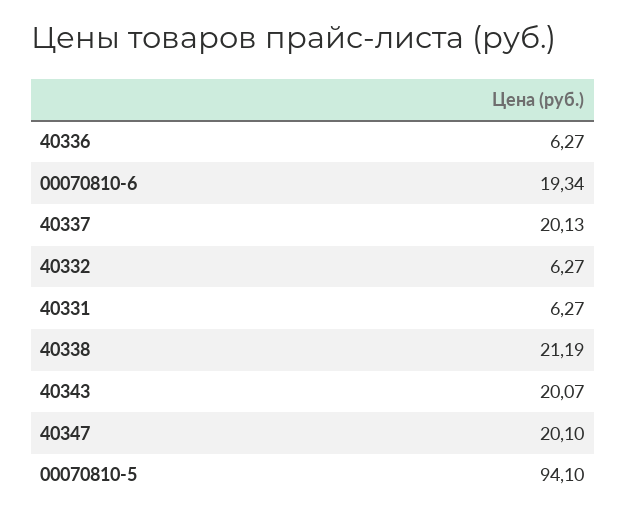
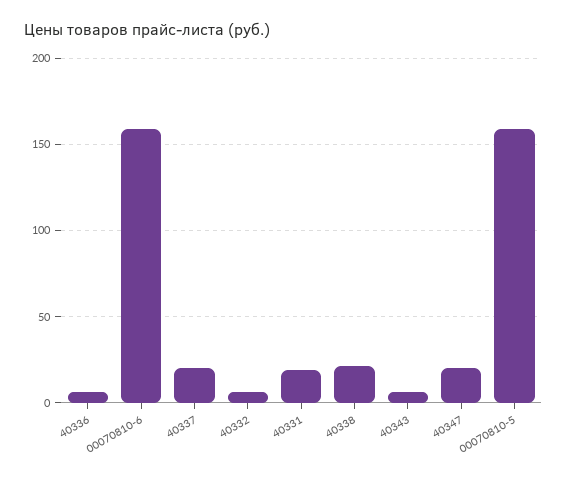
00070810-6: 19.34 -> 160
40331: 6.27 -> 20
40343: 20.07 -> 5
00070810-5: 94.1 -> 160

